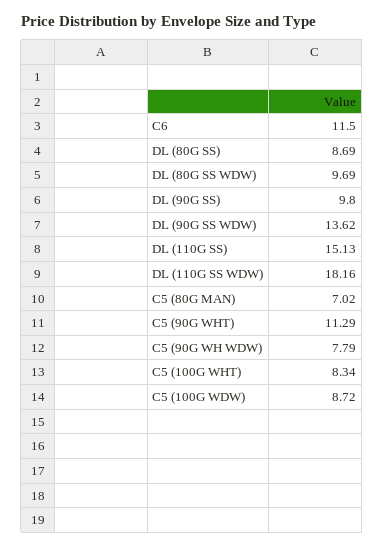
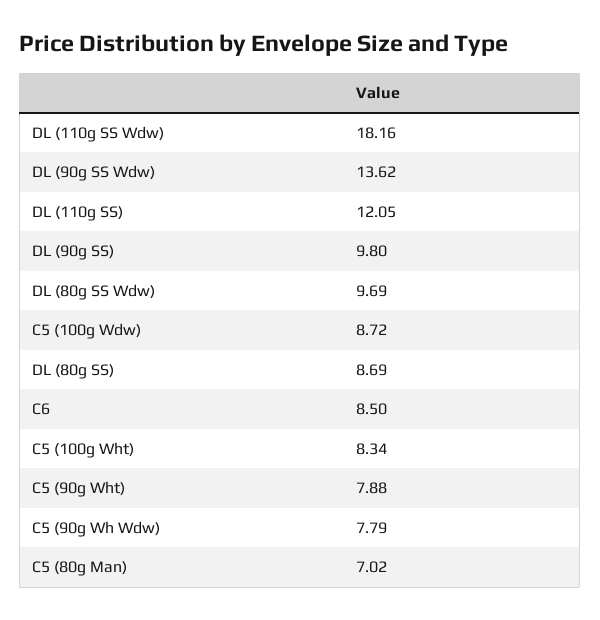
C6: 11.5 -> 8.5
DL (110G SS): 15.13 -> 12.05
C5 (90G WHT): 11.29 -> 7.88

